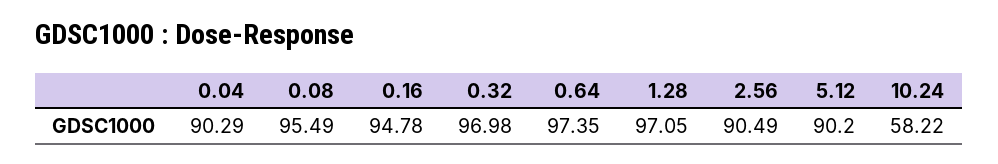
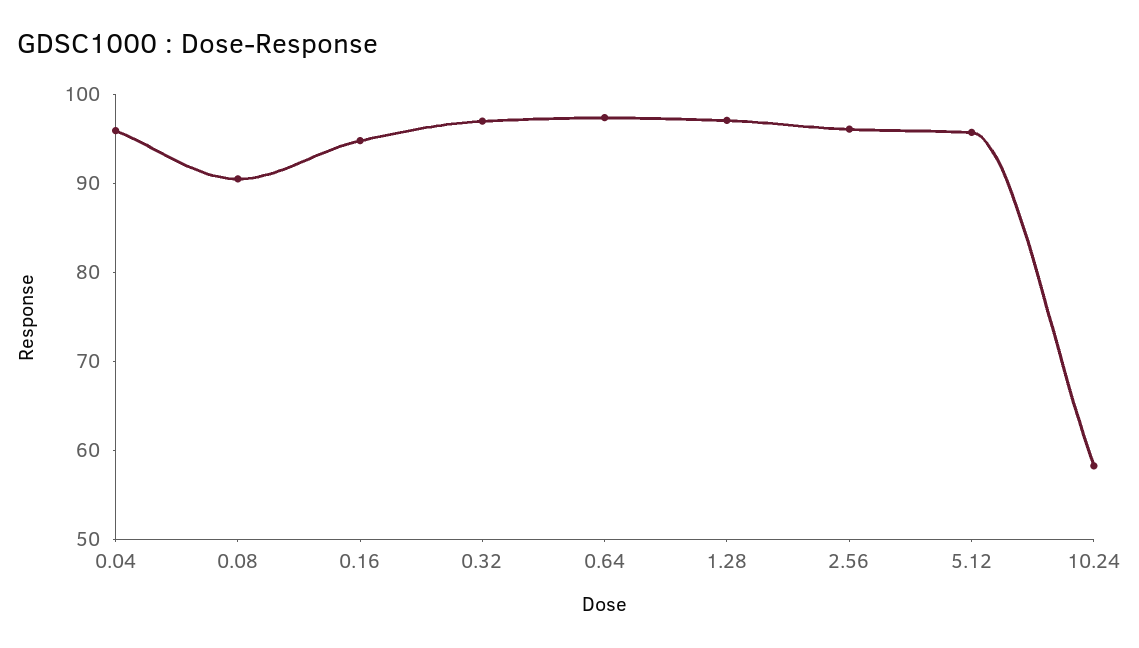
0.04: 90.29 -> 96
0.08: 95.49 -> 90
2.56: 90.49 -> 96
5.12: 90.2 -> 96

